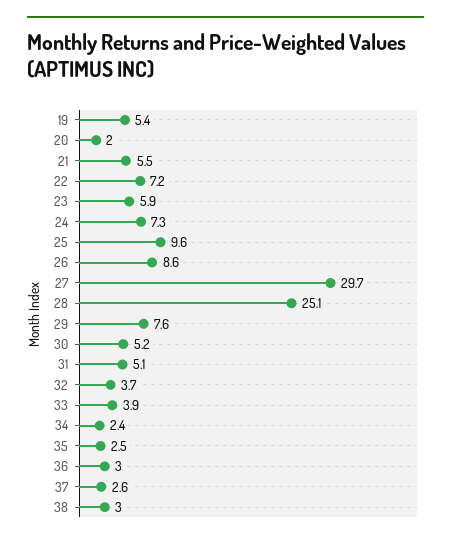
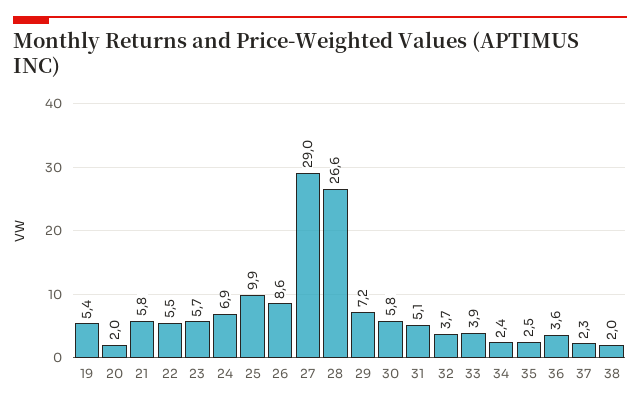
21: 5.5 -> 5.8
22: 7.2 -> 5.5
23: 5.9 -> 5.7
24: 7.3 -> 6.9
25: 9.6 -> 9.9
27: 29.7 -> 29
28: 25.1 -> 26.6
29: 7.6 -> 7.2
30: 5.2 -> 5.8
36: 3 -> 3.6
37: 2.6 -> 2.3
38: 3 -> 2

